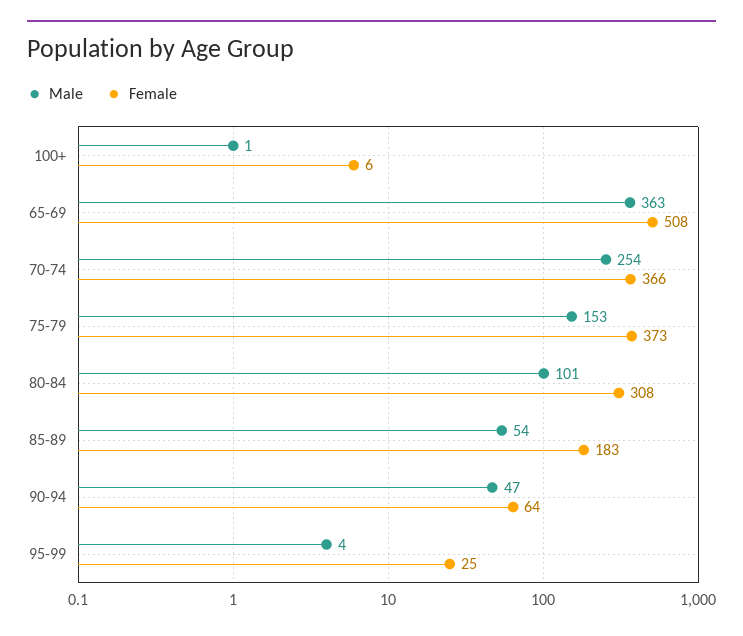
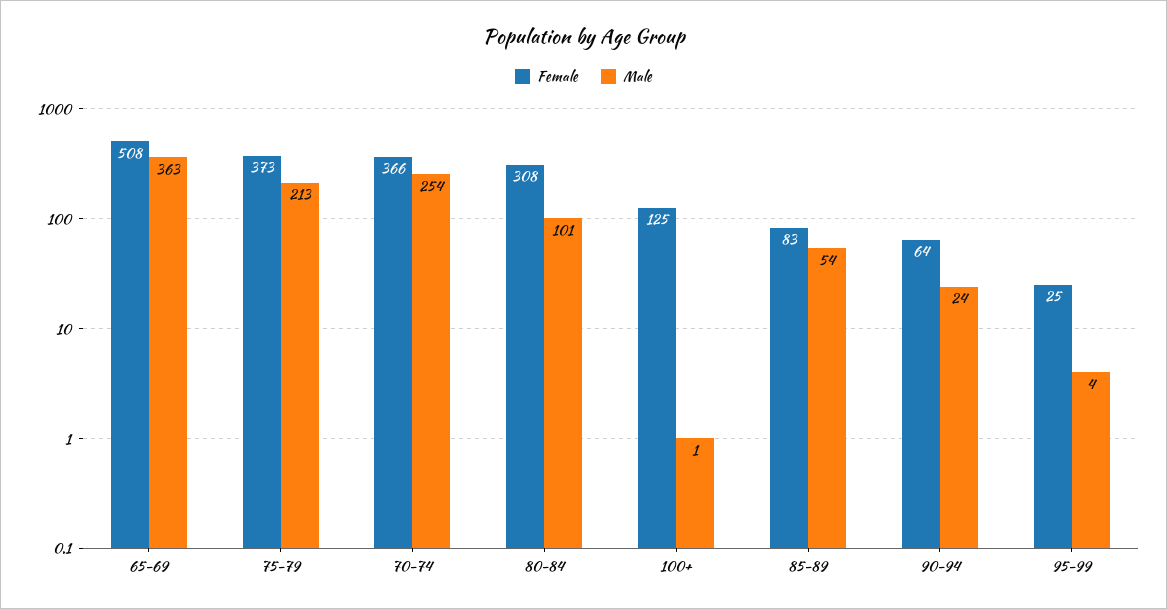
Female, 100+: 6 -> 125
Male, 75-79: 153 -> 213
Female, 85-89: 183 -> 83
Male, 90-94: 47 -> 24

